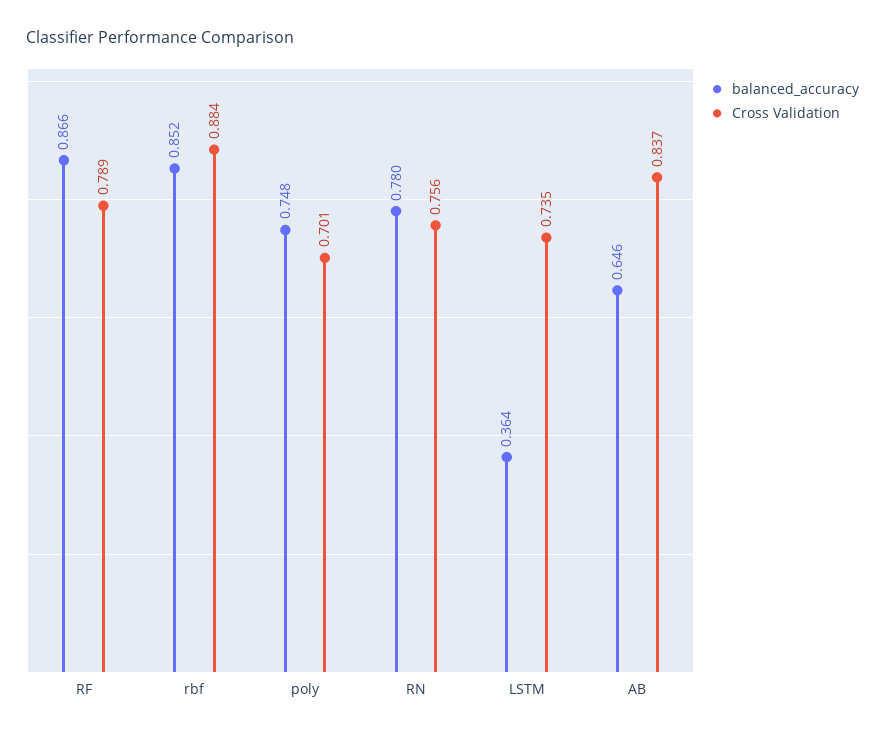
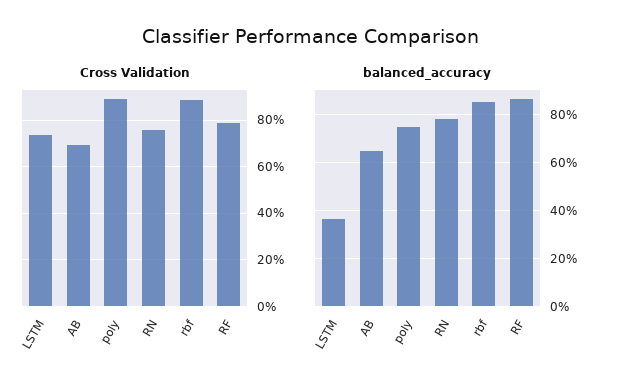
Cross Validation, poly: 0.701 -> 0.9
Cross Validation, AB: 0.837 -> 0.7

